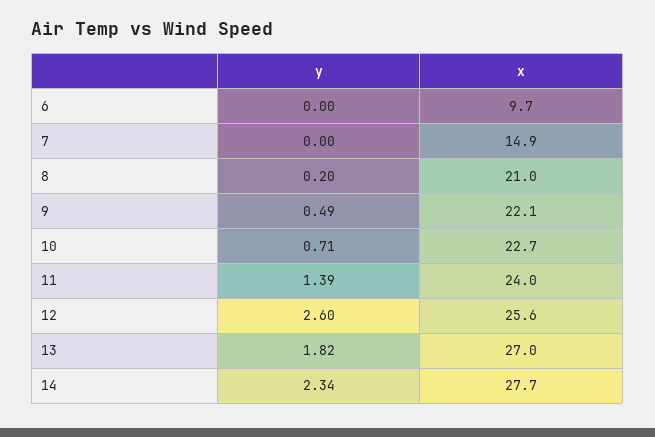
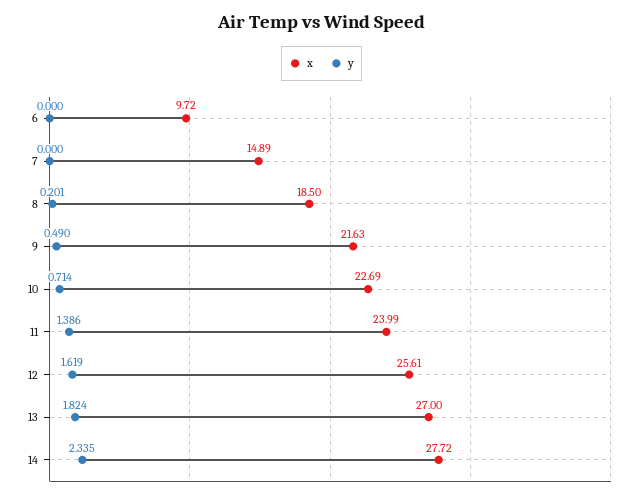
x, 8: 21 -> 18.5
x, 9: 22.1 -> 21.63
y, 12: 2.6 -> 1.619

